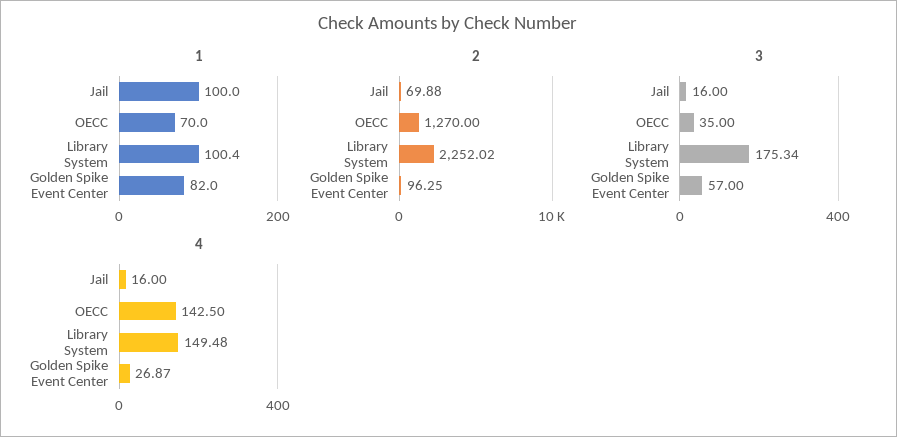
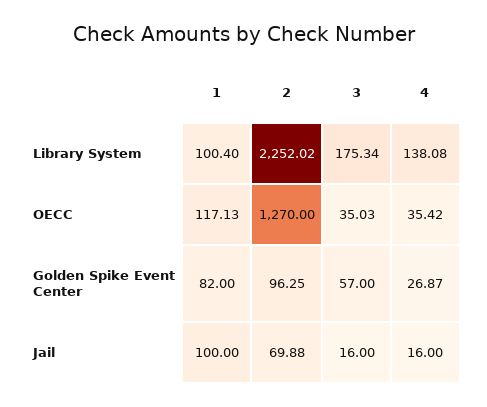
1, OECC: 70 -> 117.13
3, OECC: 35 -> 35.03
4, OECC: 142.5 -> 35.42
4, Library System: 149.48 -> 138.08

